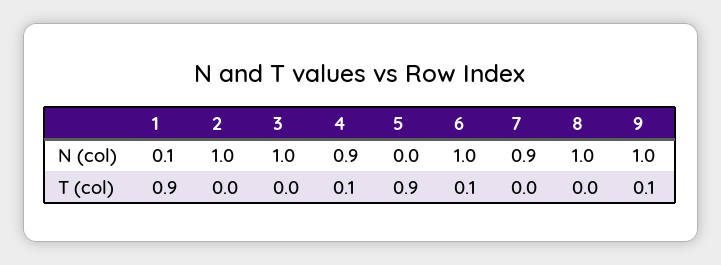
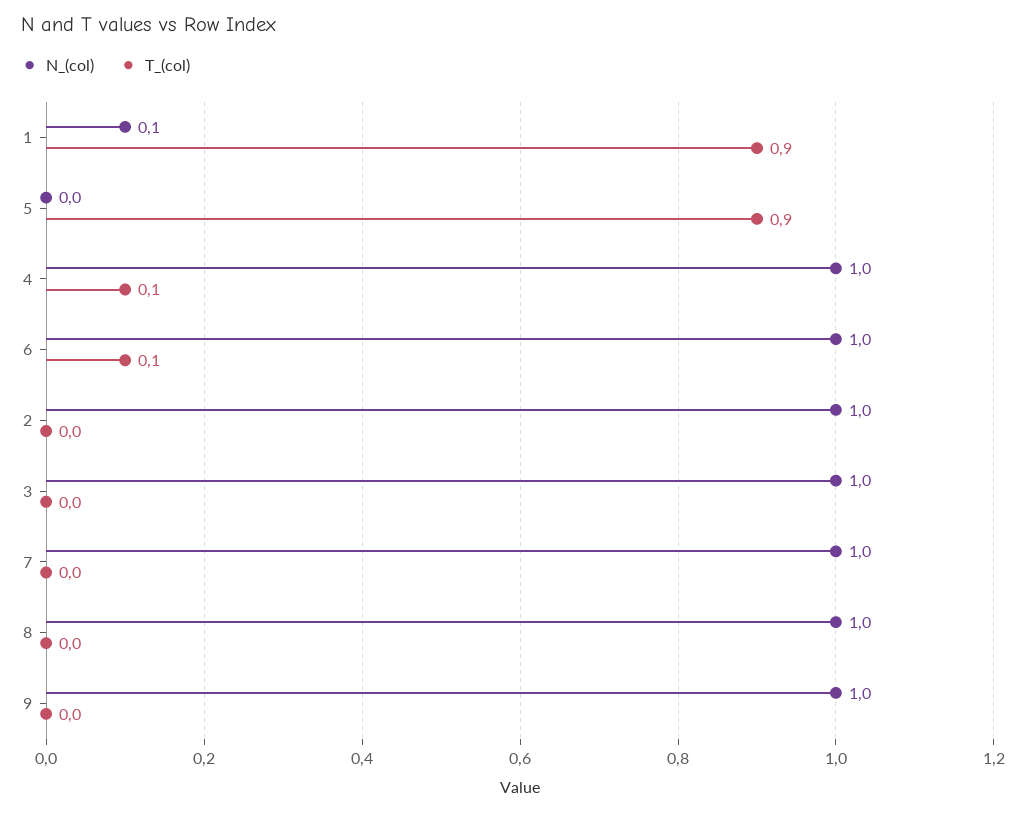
N (col), 4: 0.9 -> 1
N (col), 7: 0.9 -> 1
T (col), 9: 0.1 -> 0

